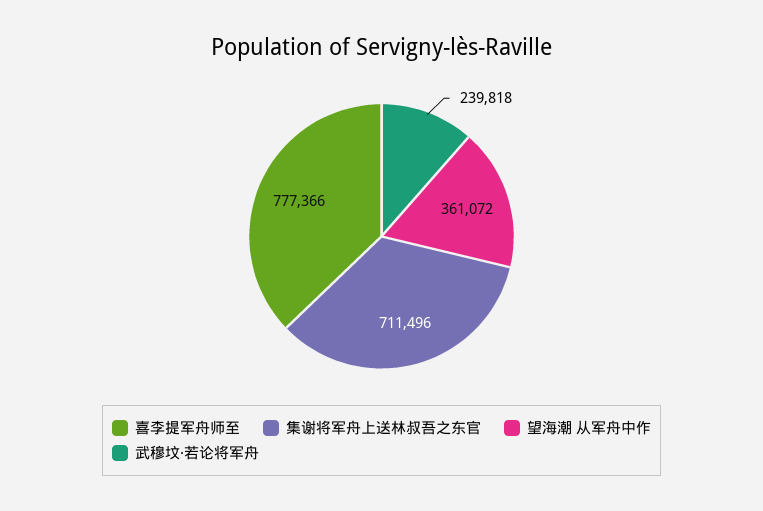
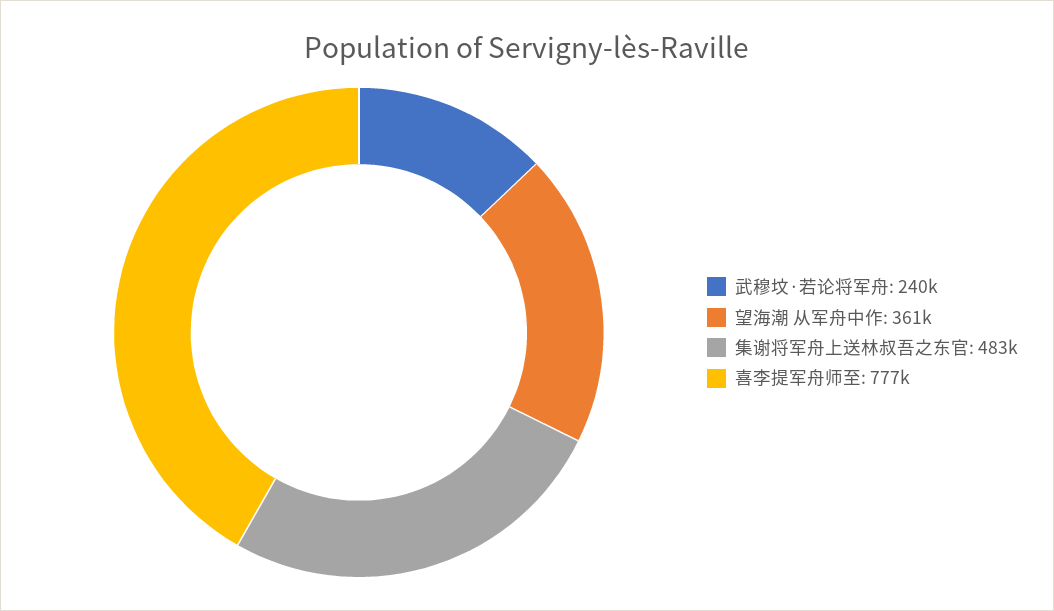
集谢将军舟上送林叔吾之东官: 711496 -> 483000

